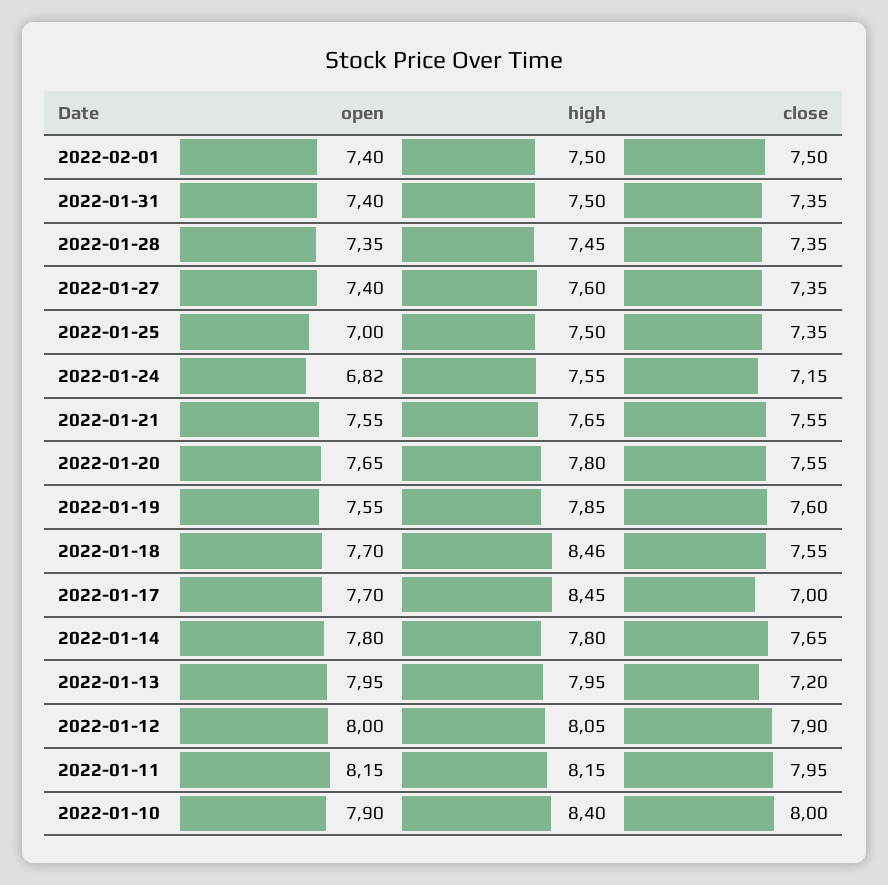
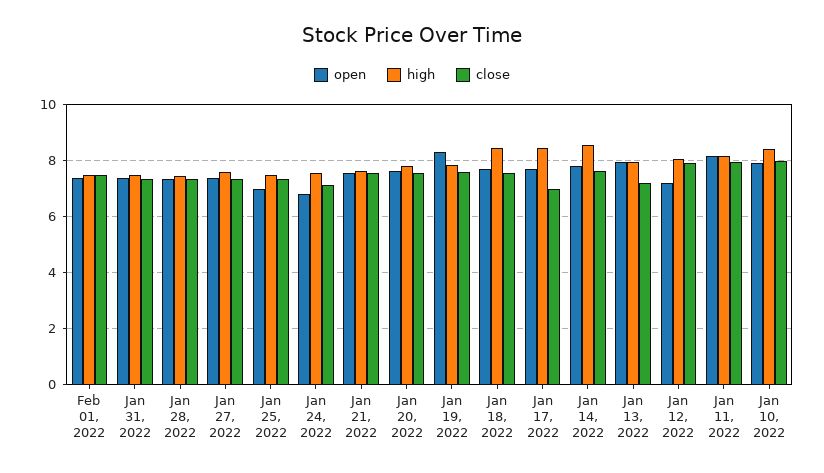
open, 2022-01-19: 7.55 -> 8.25
high, 2022-01-14: 7.8 -> 8.5
open, 2022-01-12: 8 -> 7.25

